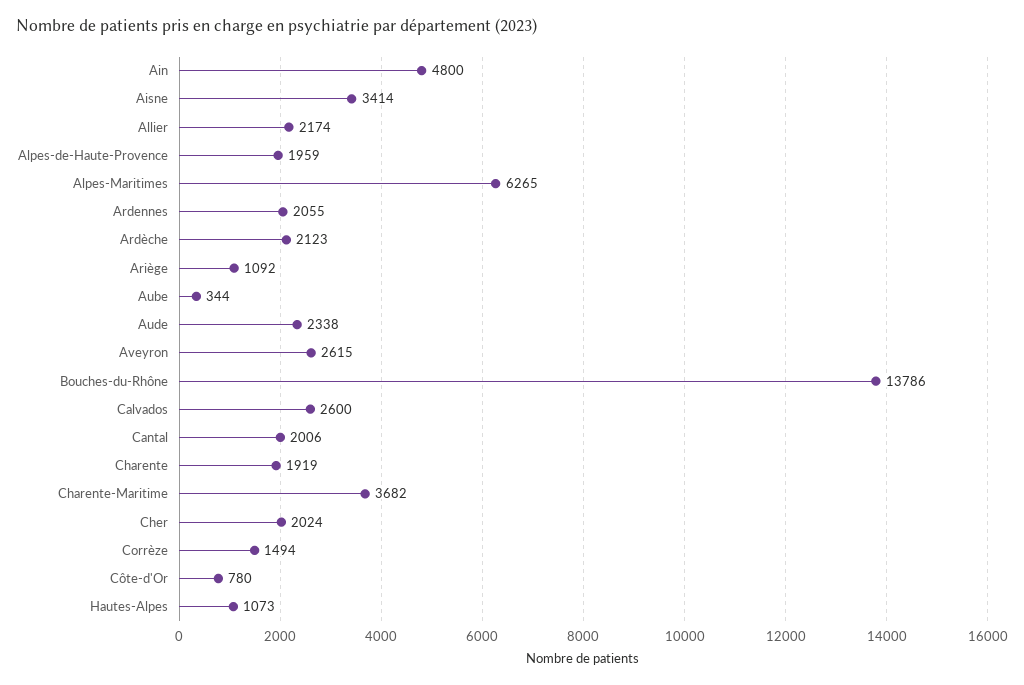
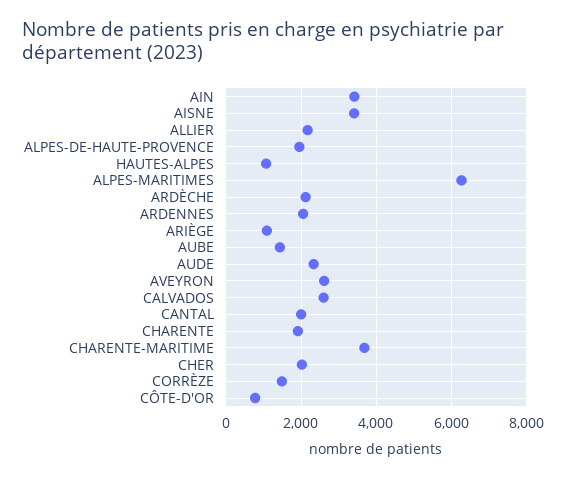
Ain: 4800 -> 3400
Aube: 344 -> 1400
Bouches-du-Rhône: 13786 -> none

